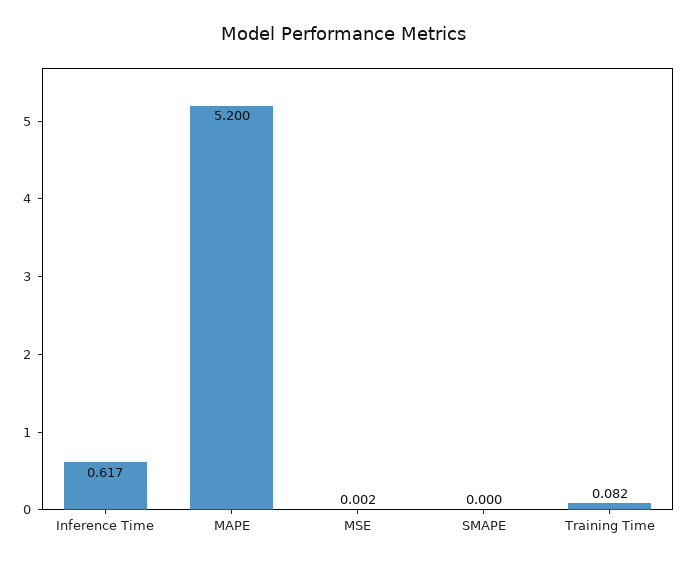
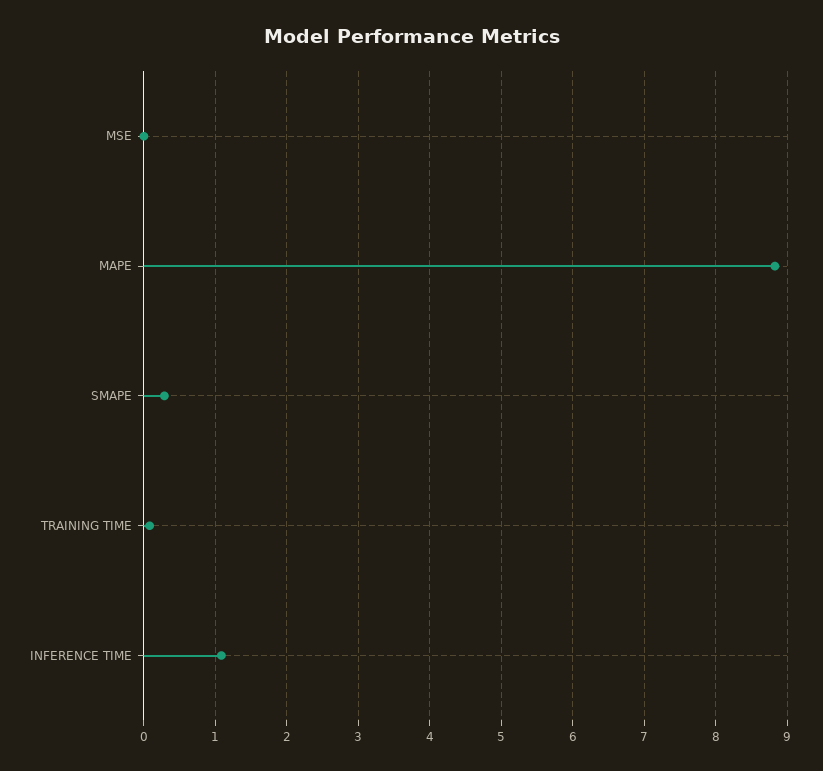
Inference Time: 0.617 -> 1.1
MAPE: 5.2 -> 8.8
SMAPE: 0 -> 0.3

